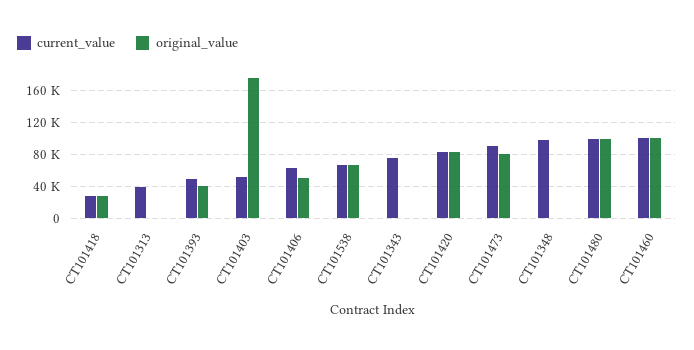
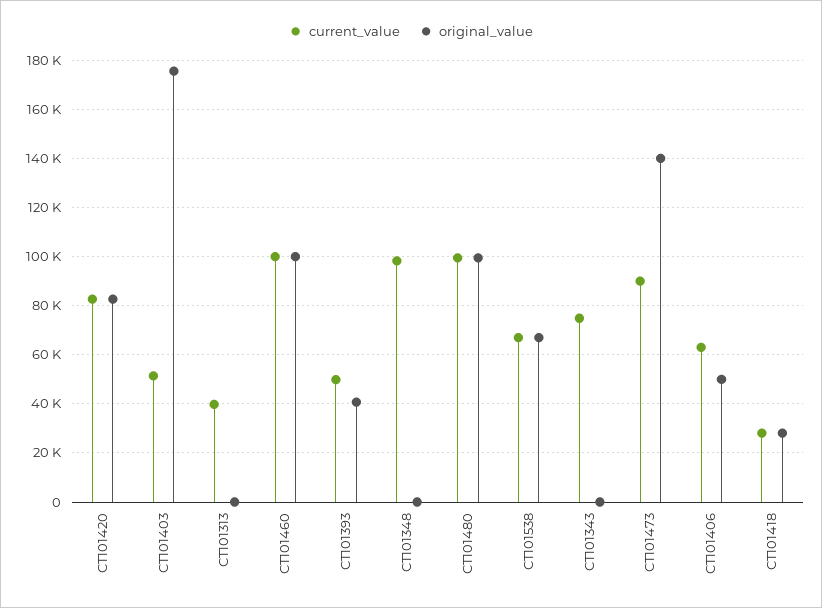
original_value, CT101473: 80000 -> 140000

